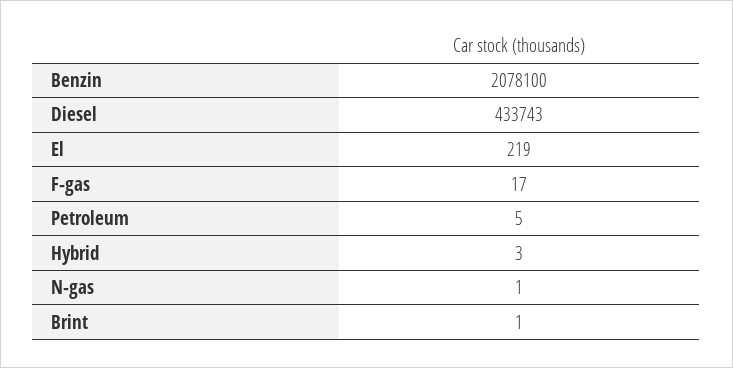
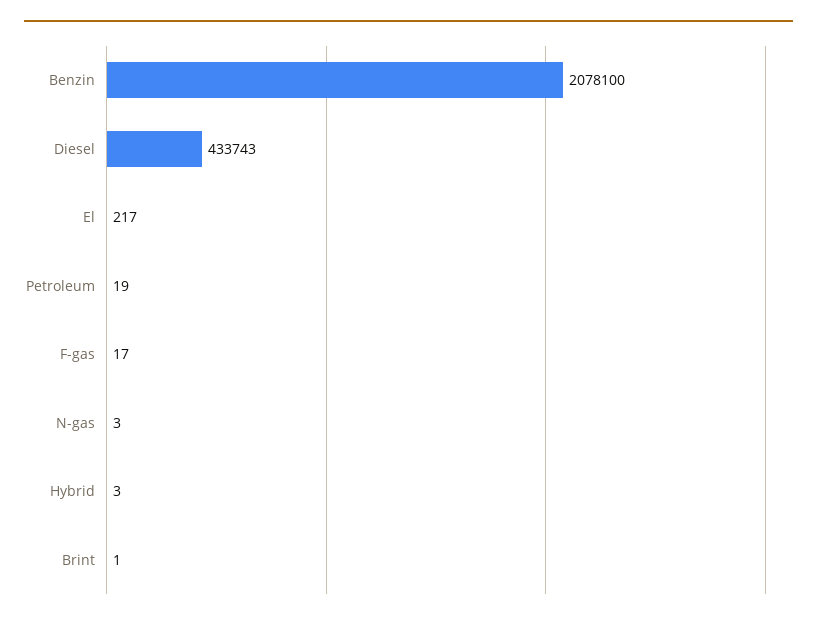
El: 219 -> 217
Petroleum: 5 -> 19
N-gas: 1 -> 3

